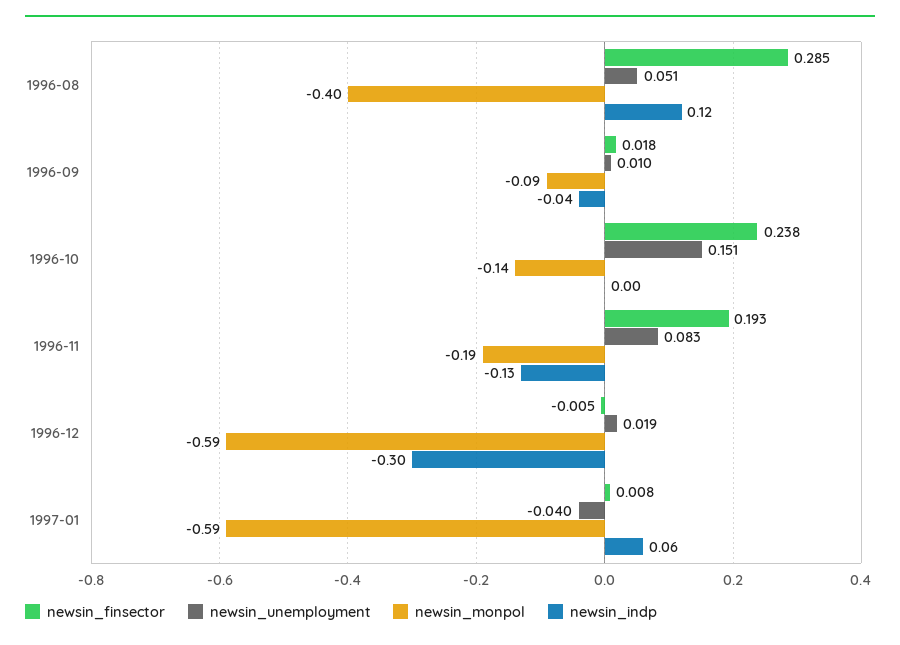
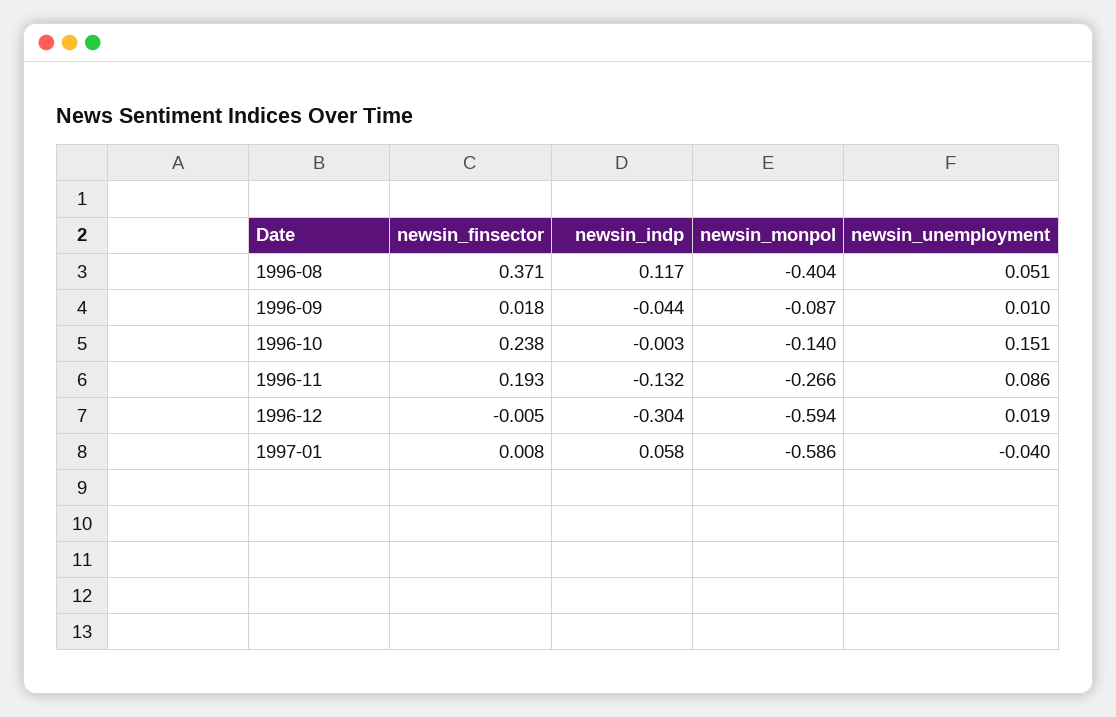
newsin_finsector, 1996-08: 0.285 -> 0.371
newsin_unemployment, 1996-11: 0.083 -> 0.086
newsin_monpol, 1996-11: -0.19 -> -0.266

